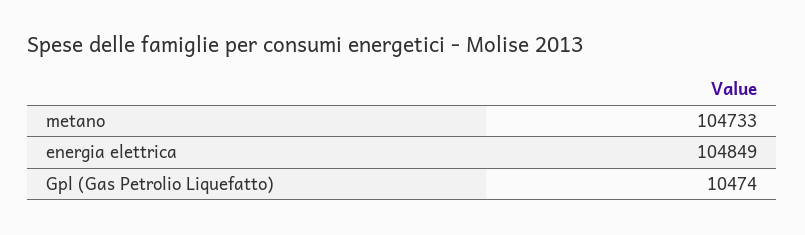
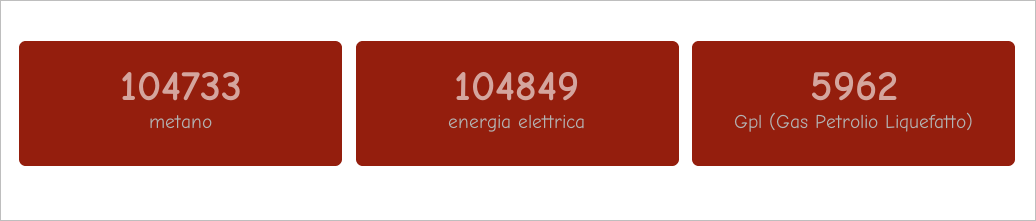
Gpl (Gas Petrolio Liquefatto): 10474 -> 5962

